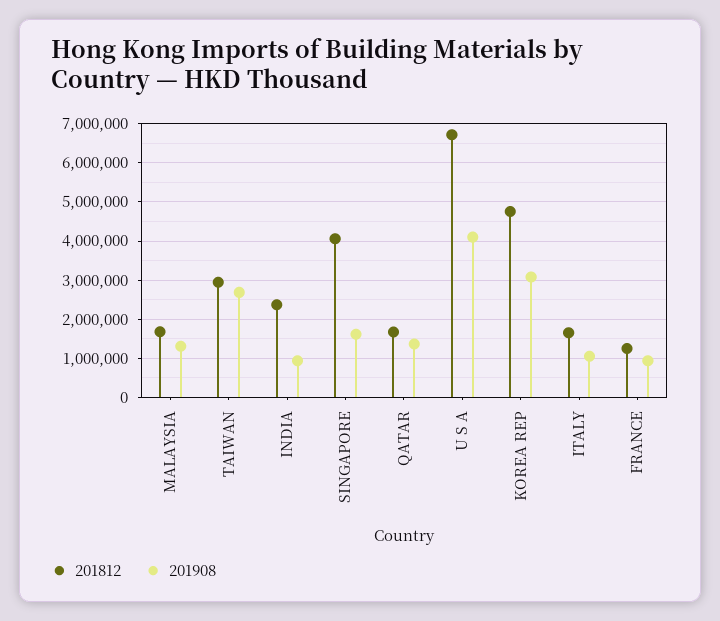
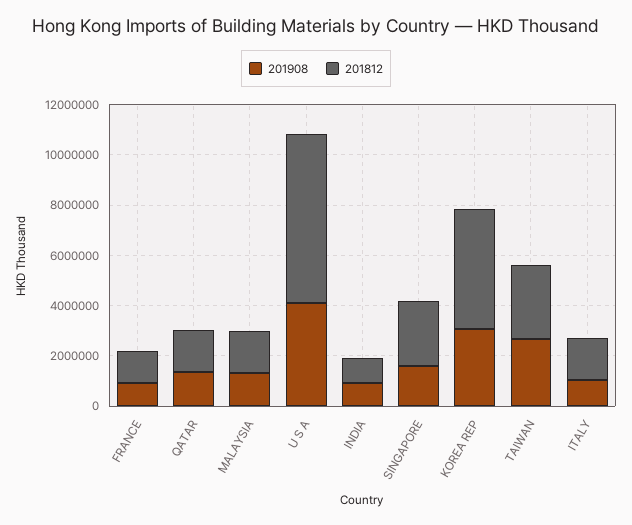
201812, INDIA: 2400000 -> 1000000
201812, SINGAPORE: 4000000 -> 2500000

